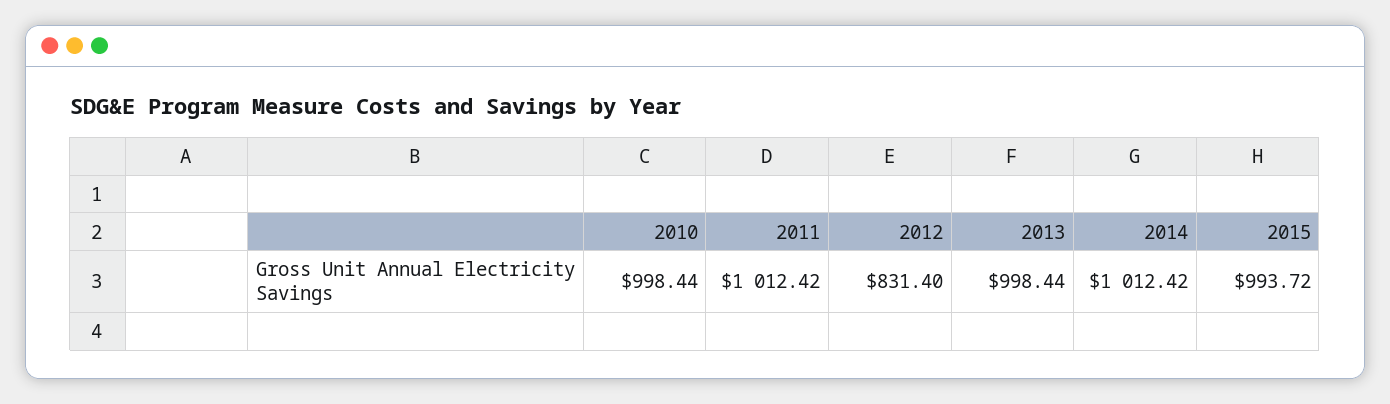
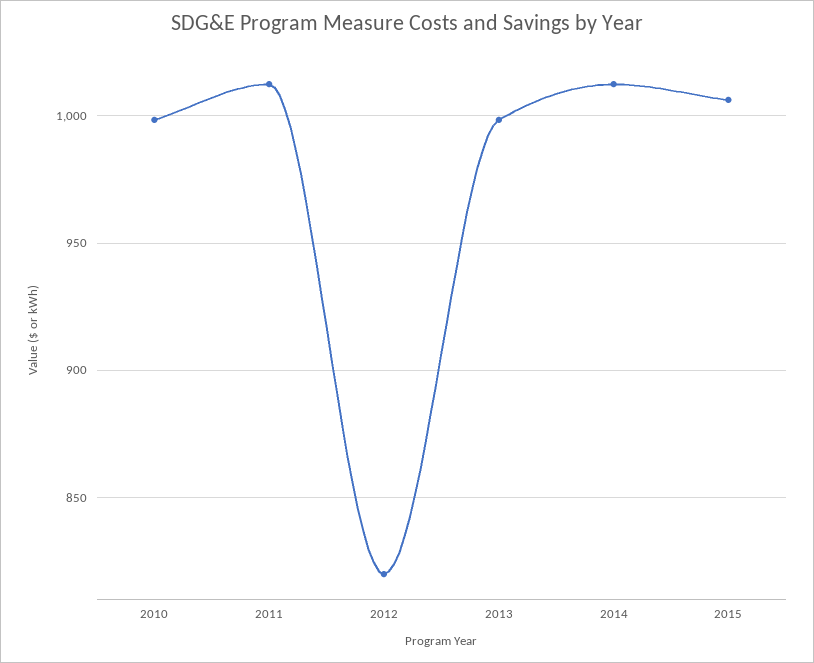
2012: 831.4 -> 820
2015: 993.72 -> 1005

